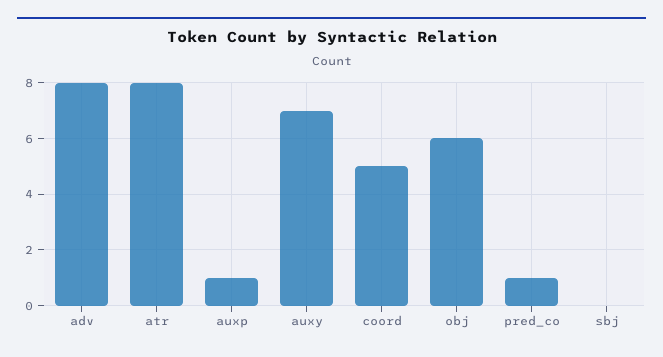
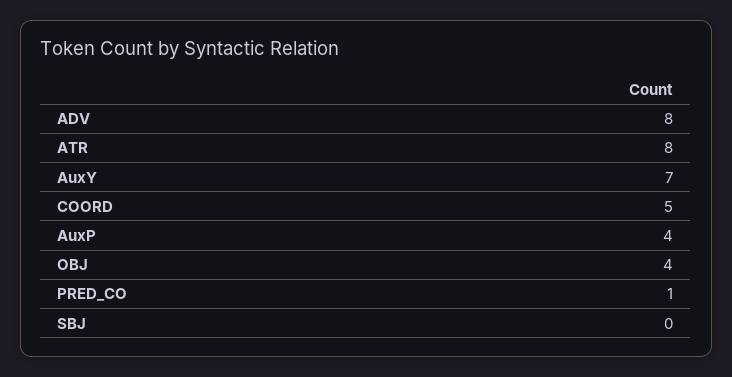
auxp: 1 -> 4
obj: 6 -> 4

